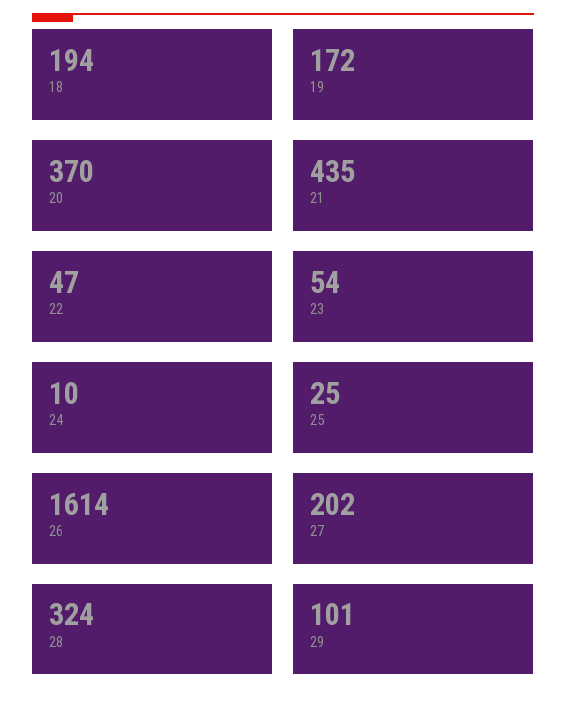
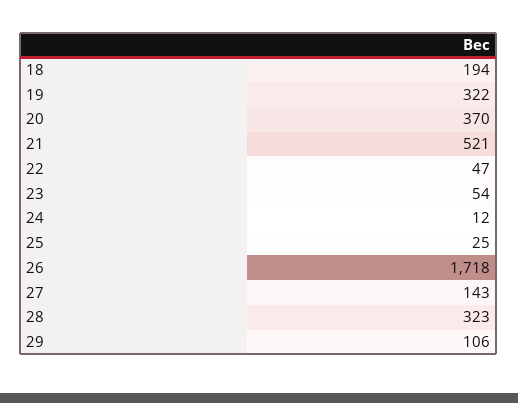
19: 172 -> 322
21: 435 -> 521
24: 10 -> 12
26: 1614 -> 1718
27: 202 -> 143
28: 324 -> 323
29: 101 -> 106

